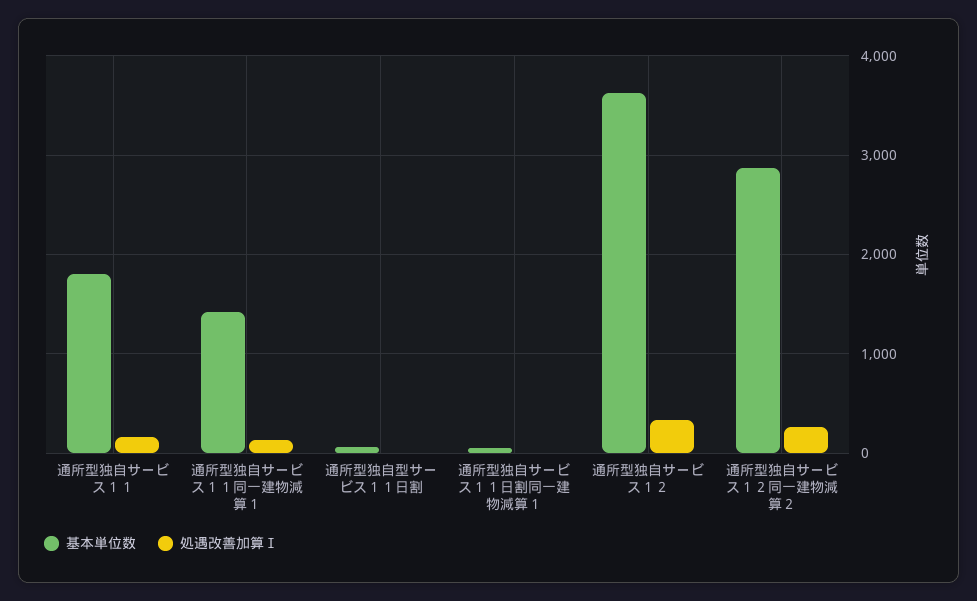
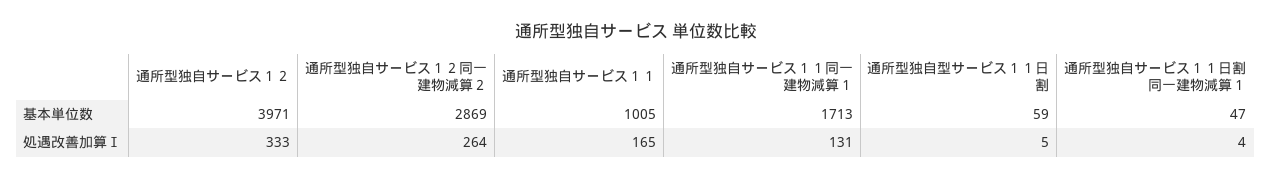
基本単位数, 通所型独自サービス１１: 1800 -> 1005
基本単位数, 通所型独自サービス１１同一建物減算１: 1400 -> 1713
基本単位数, 通所型独自サービス１２: 3600 -> 3971

